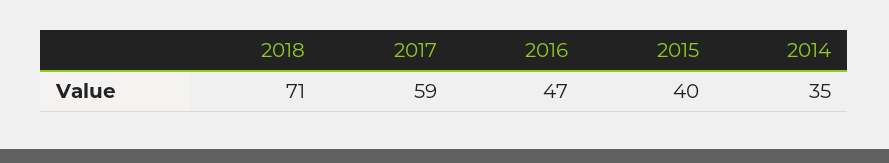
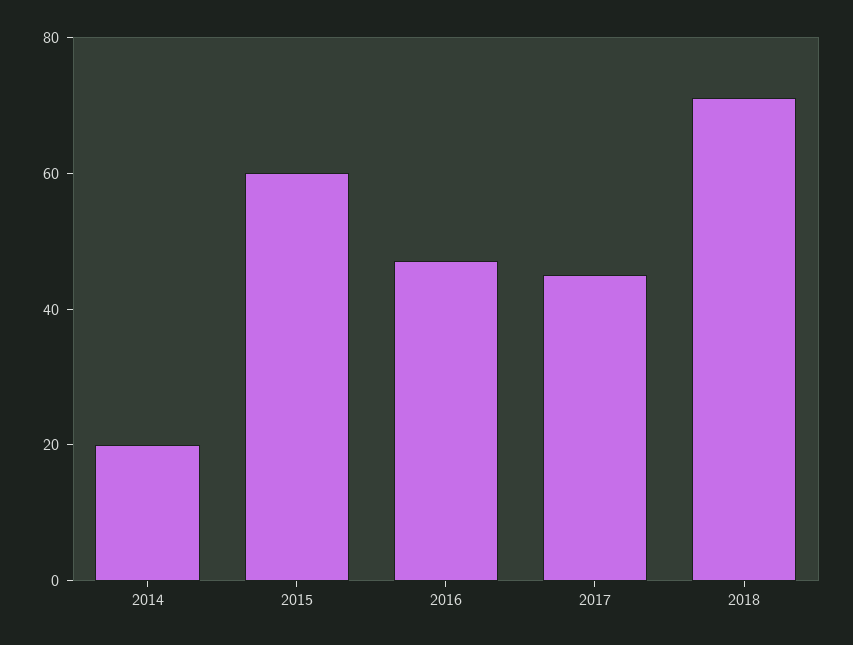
2017: 59 -> 45
2015: 40 -> 60
2014: 35 -> 20

